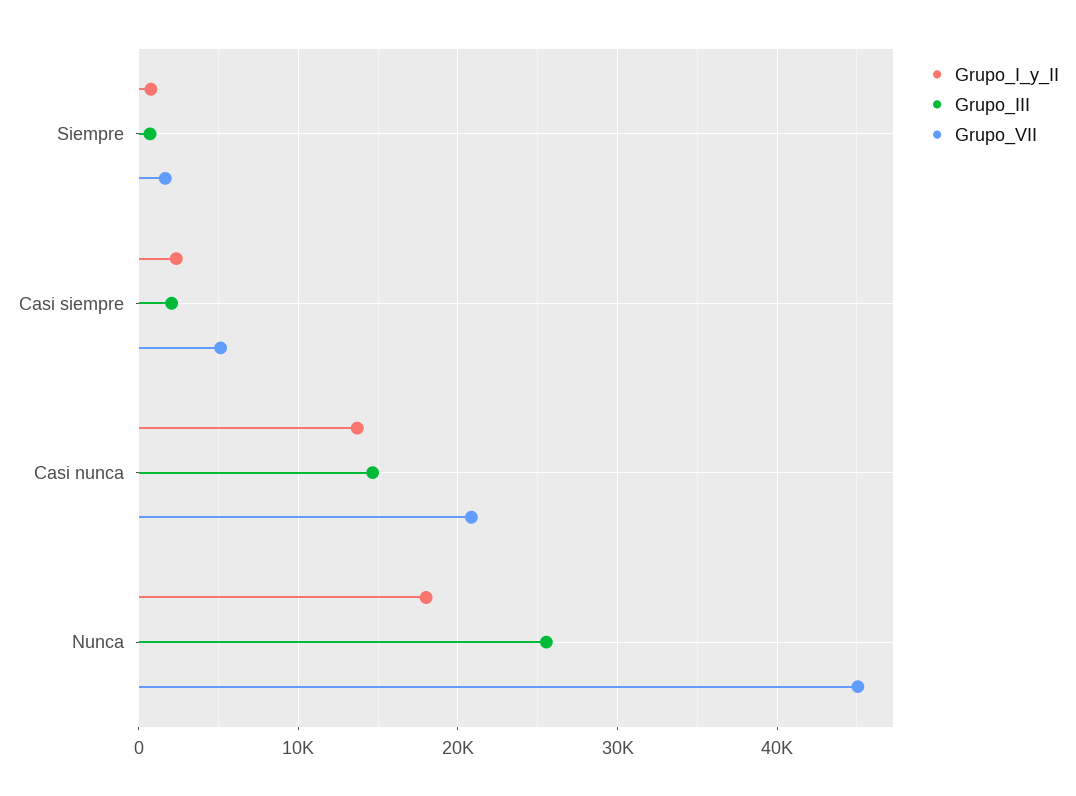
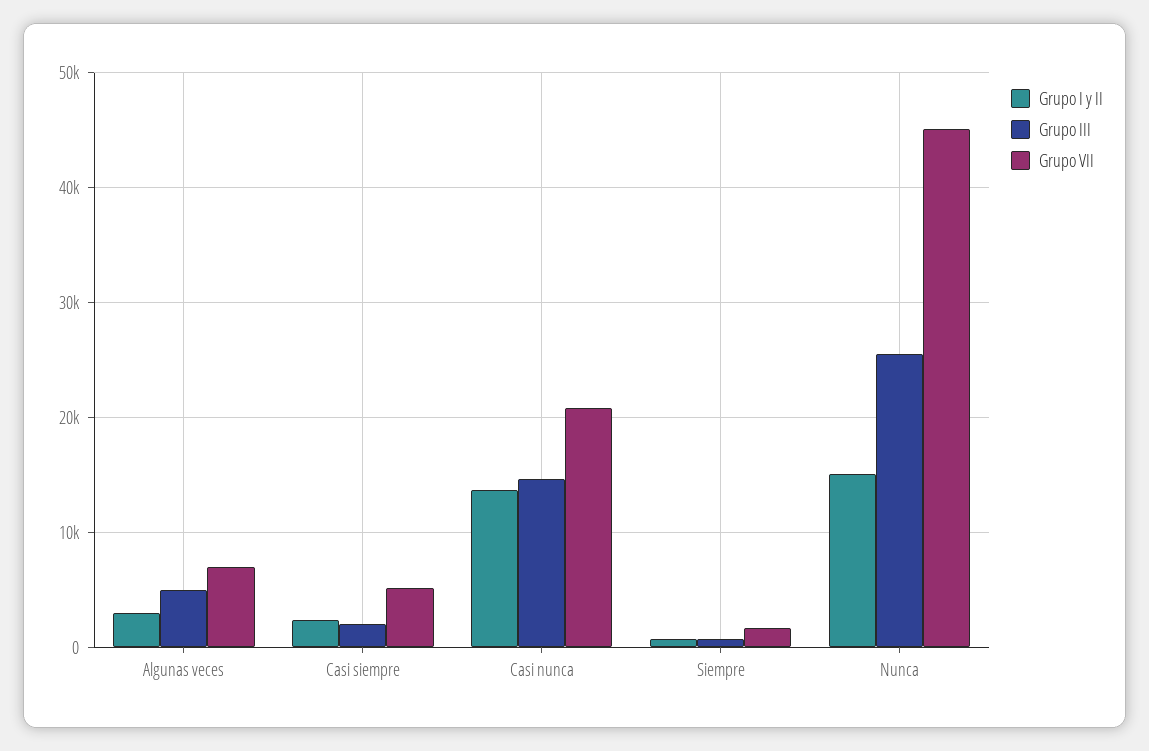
Grupo_I_y_II, Nunca: 18000 -> 15000
Grupo_I_y_II, Algunas veces: none -> 3000
Grupo_III, Algunas veces: none -> 5000
Grupo_VII, Algunas veces: none -> 7000

